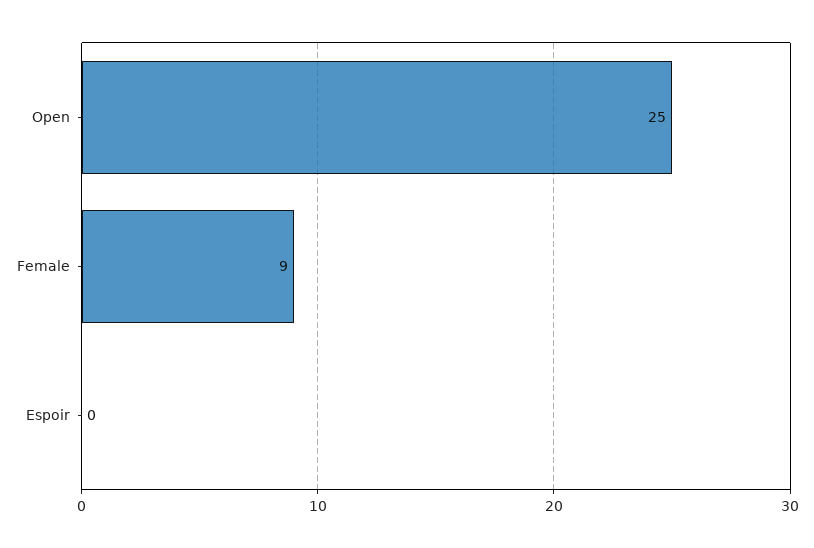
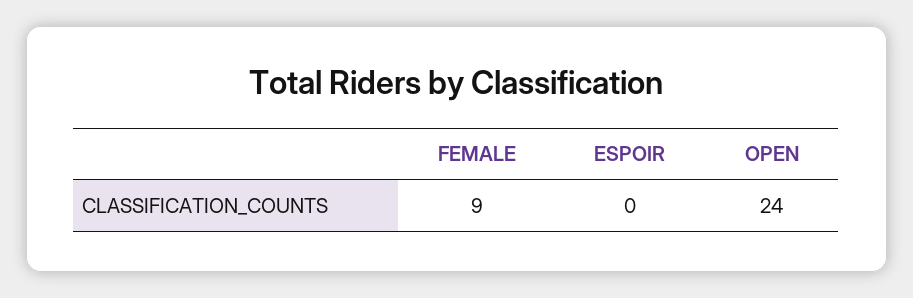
Open: 25 -> 24

